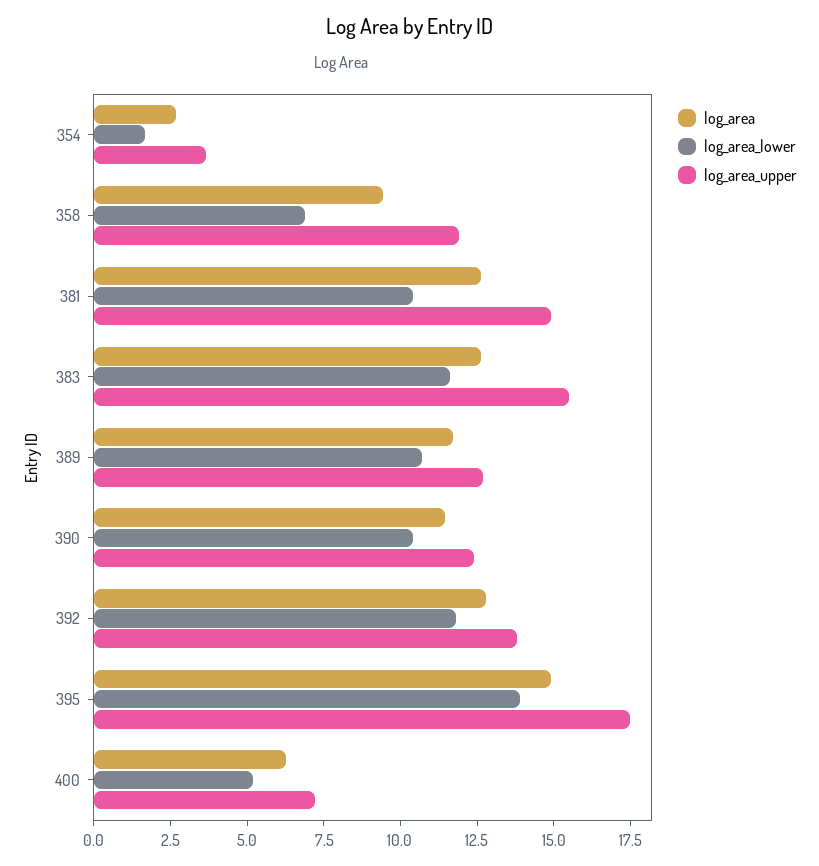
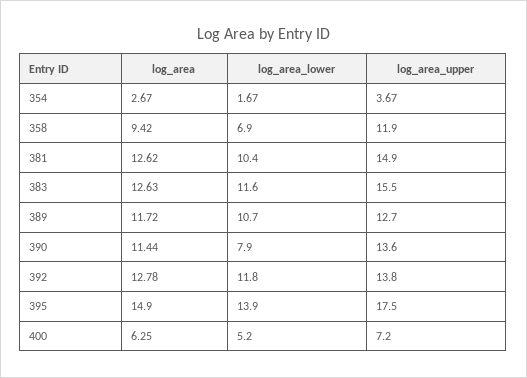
log_area_lower, 390: 10.5 -> 7.9
log_area_upper, 390: 12.5 -> 13.6

